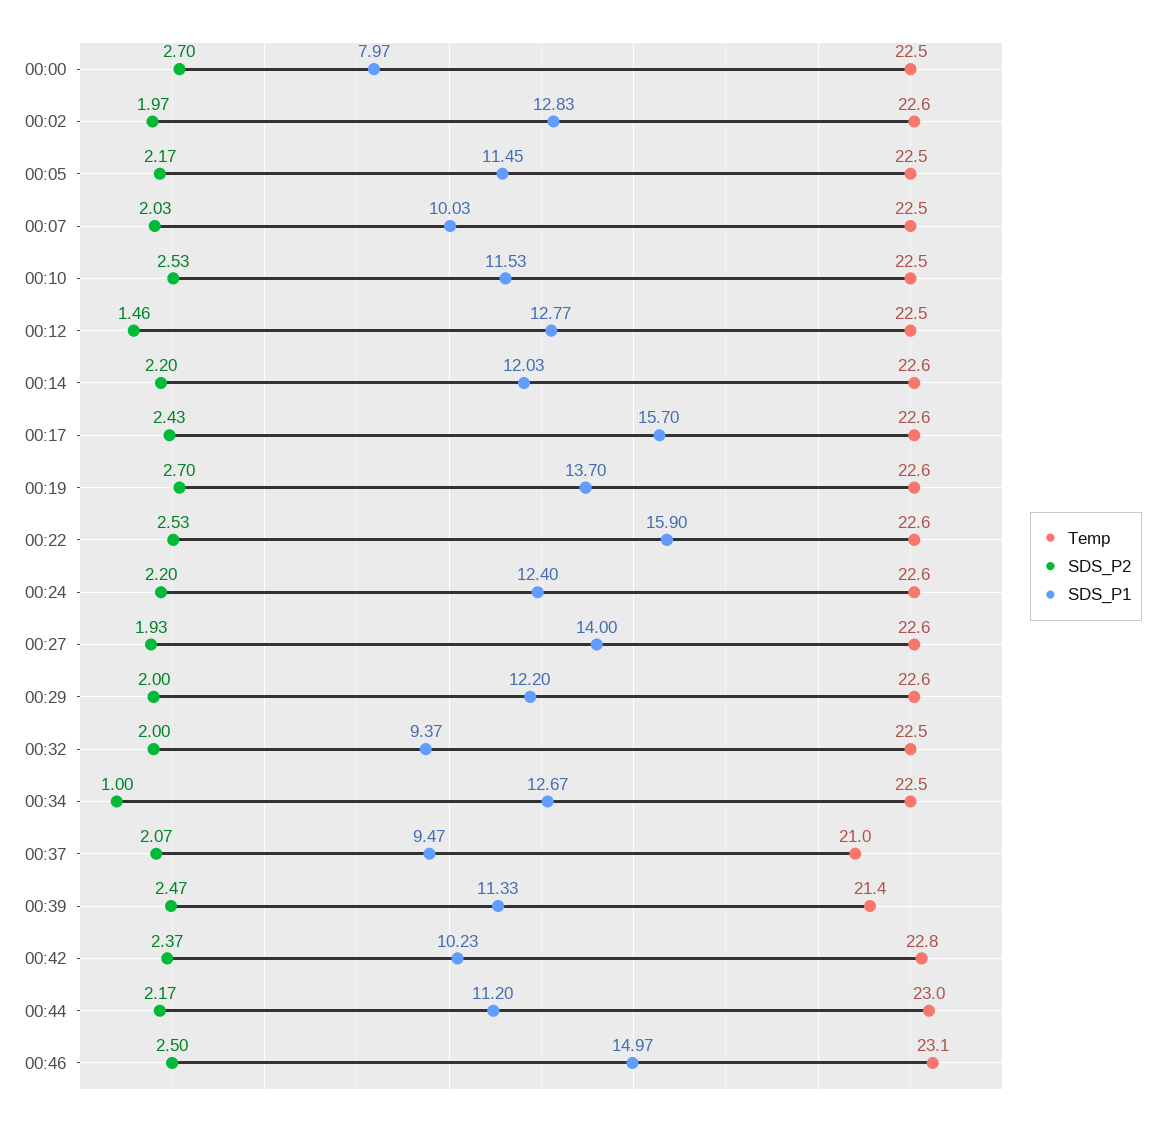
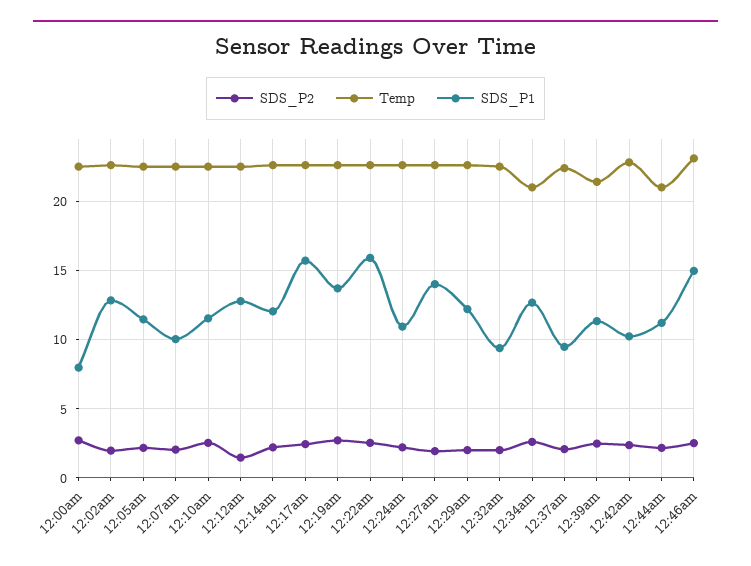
SDS_P1, 00:24: 12.4 -> 11
Temp, 00:34: 22.5 -> 21
SDS_P2, 00:34: 1 -> 2.5
Temp, 00:37: 21 -> 22.5
Temp, 00:44: 23 -> 21

